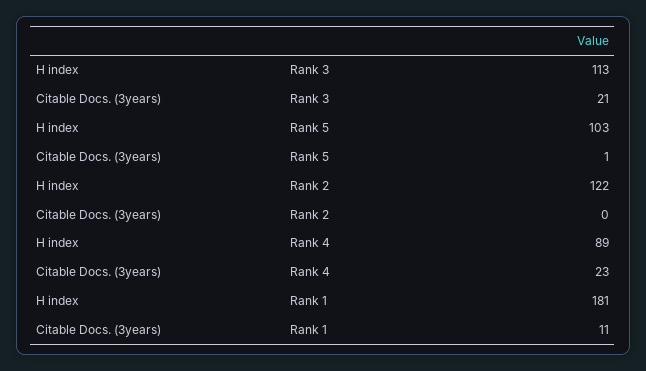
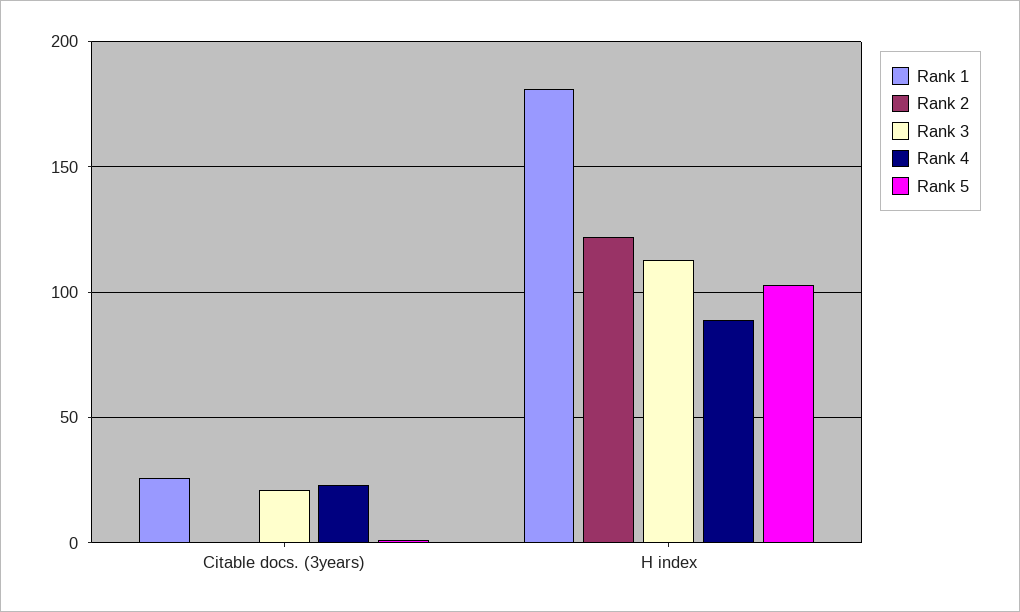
Rank 1, Citable Docs. (3years): 11 -> 25

